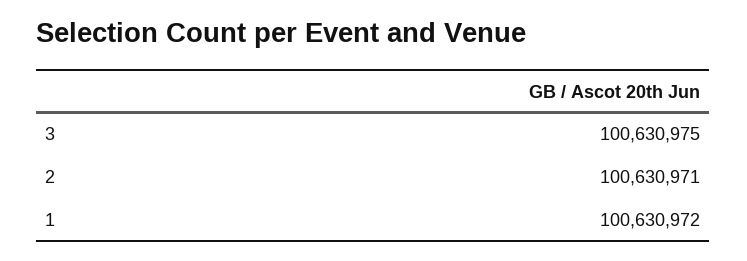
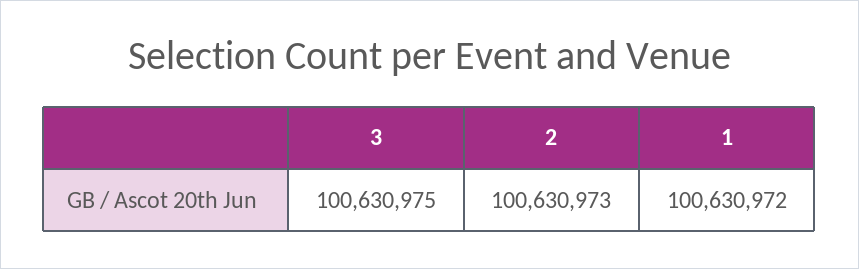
2: 100630971 -> 100630973

